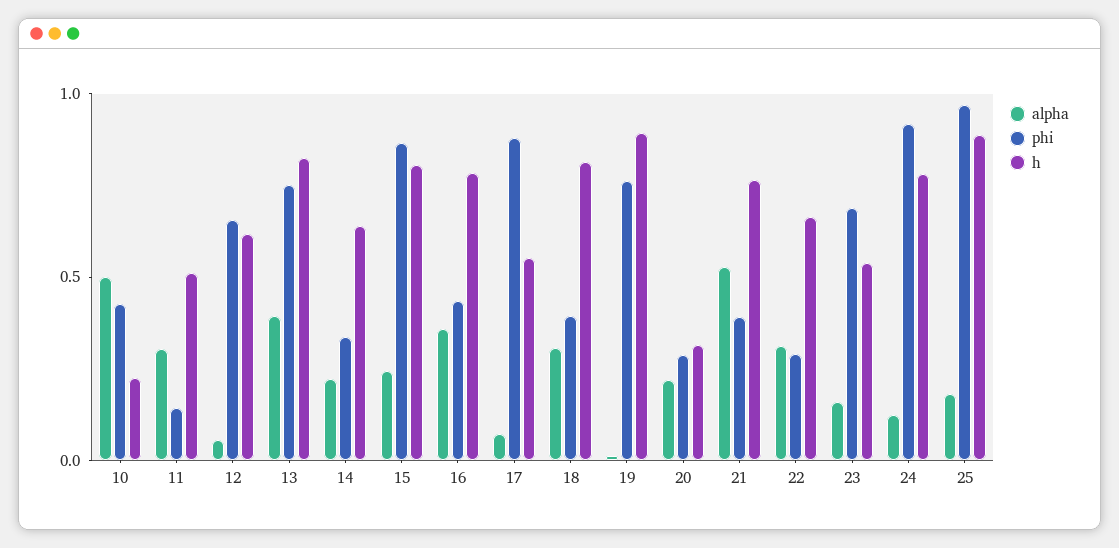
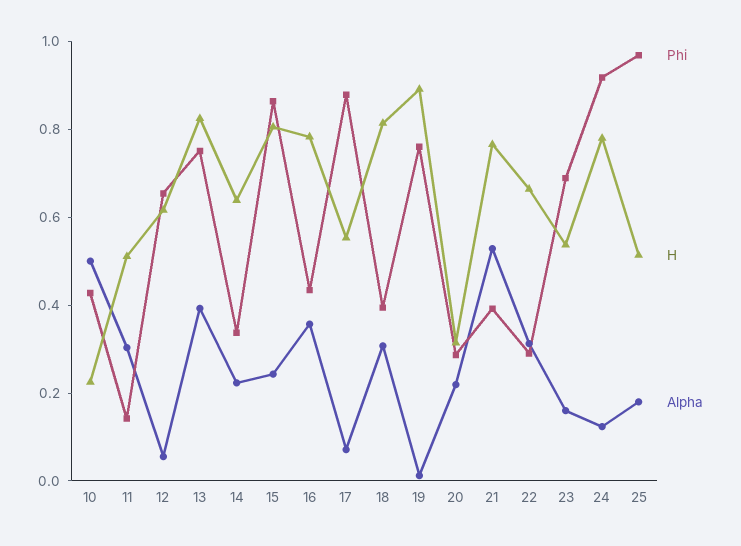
h, 25: 0.9 -> 0.5

